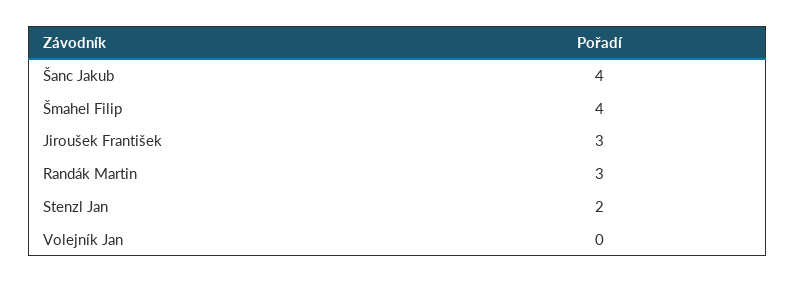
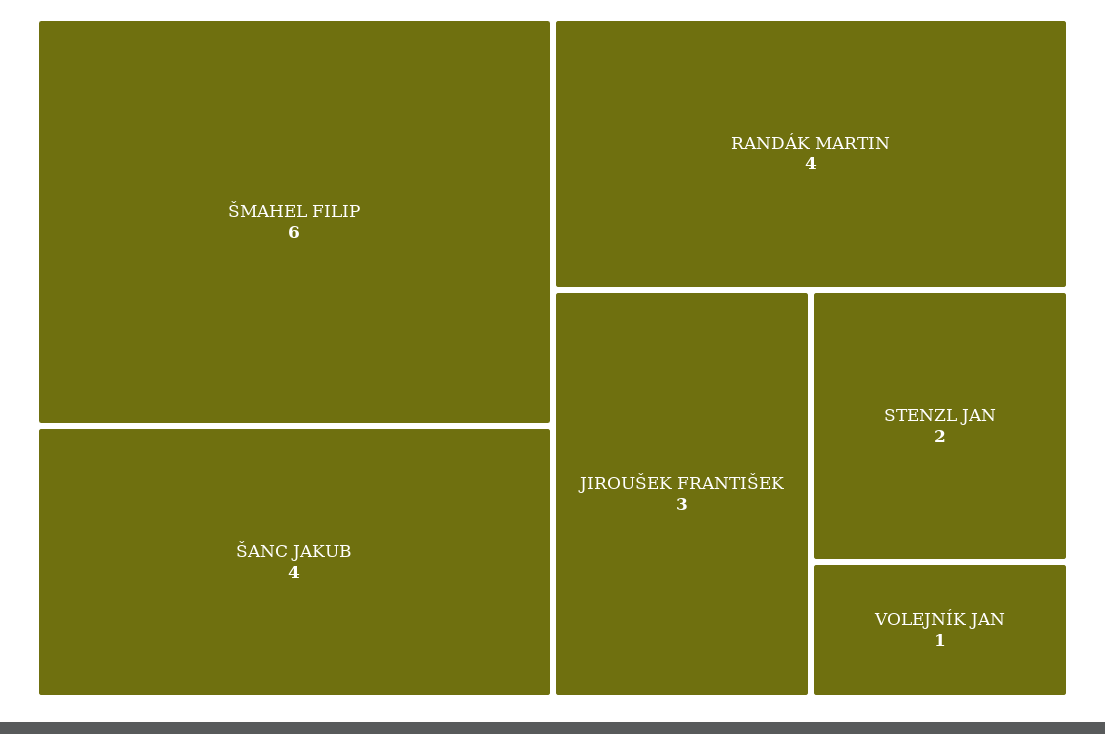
Šmahel Filip: 4 -> 6
Randák Martin: 3 -> 4
Volejník Jan: 0 -> 1

